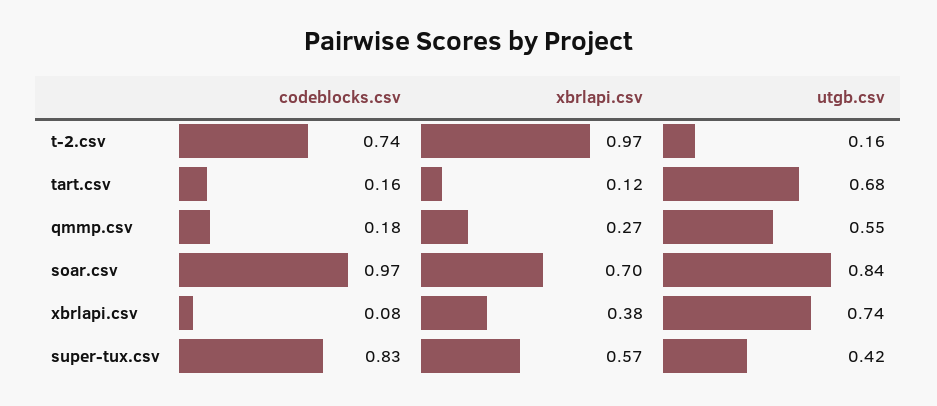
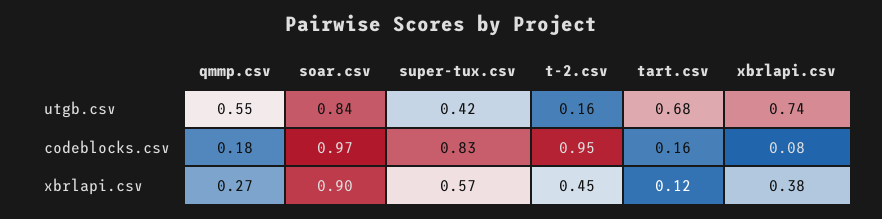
codeblocks.csv, t-2.csv: 0.74 -> 0.95
xbrlapi.csv, t-2.csv: 0.97 -> 0.45
xbrlapi.csv, soar.csv: 0.7 -> 0.9

